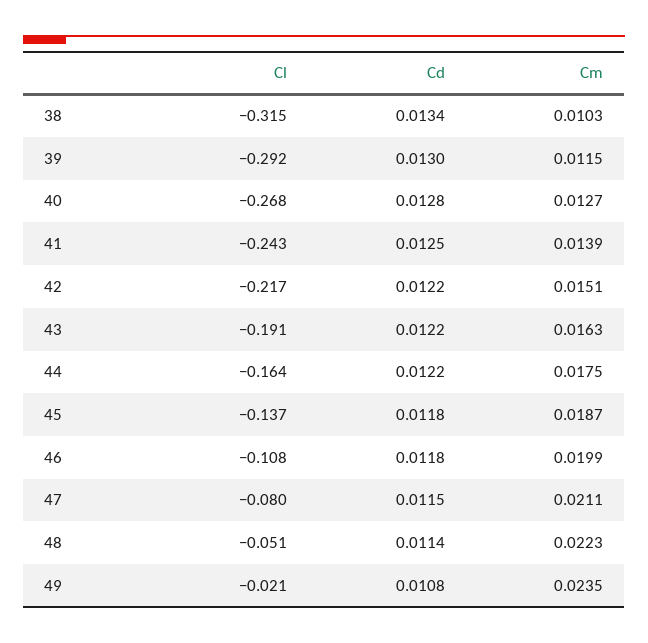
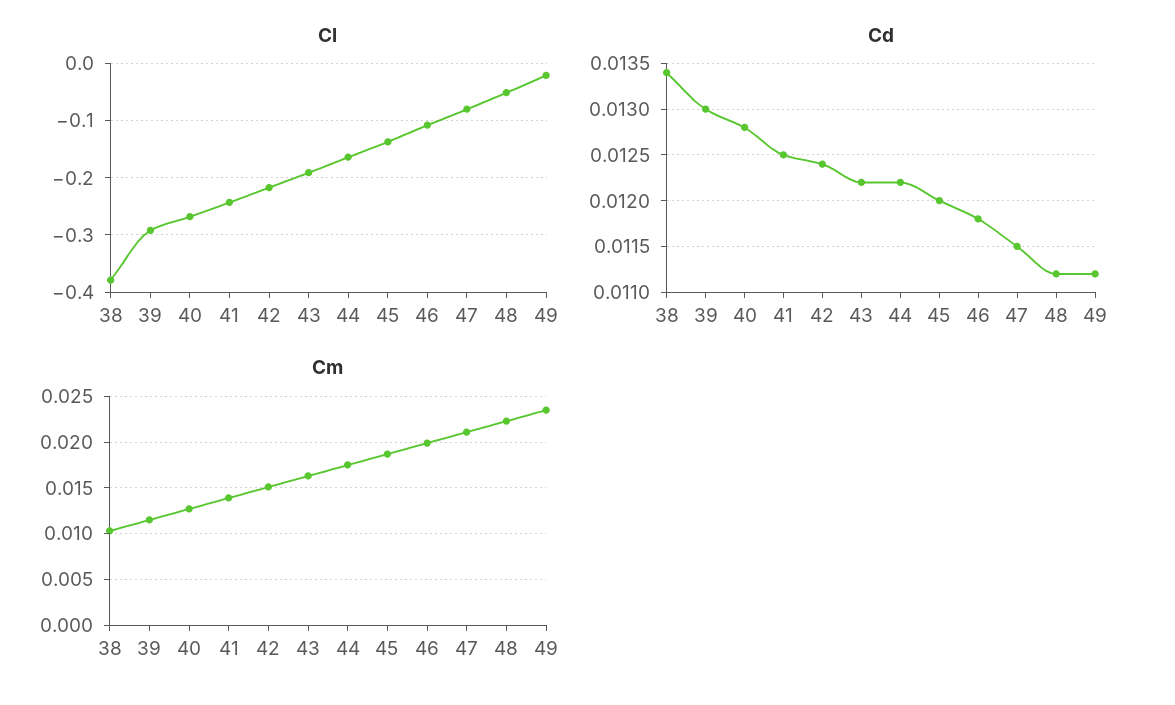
Cl, 38: -0.315 -> -0.38
Cd, 42: 0.0122 -> 0.0124
Cd, 45: 0.0118 -> 0.012
Cd, 48: 0.0114 -> 0.0112
Cd, 49: 0.0108 -> 0.0112

